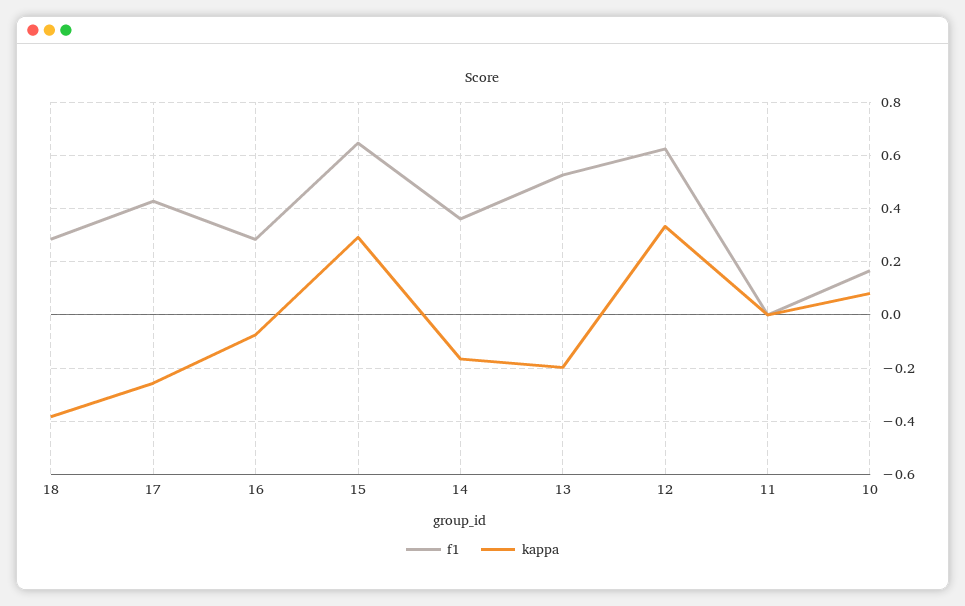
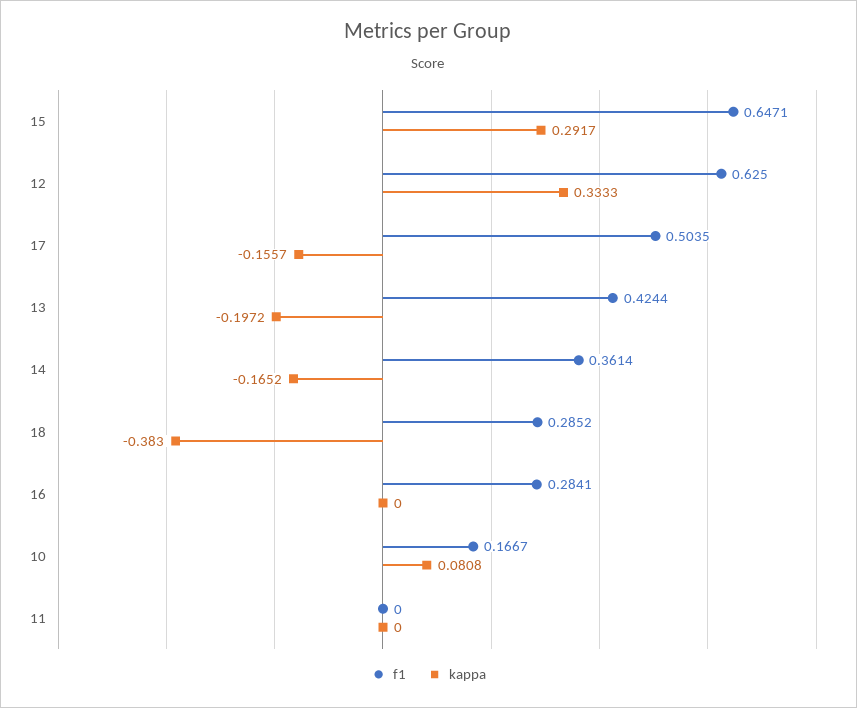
f1, 17: 0.425 -> 0.5035
kappa, 17: -0.25 -> -0.1557
kappa, 16: -0.075 -> 0
f1, 13: 0.525 -> 0.4244

